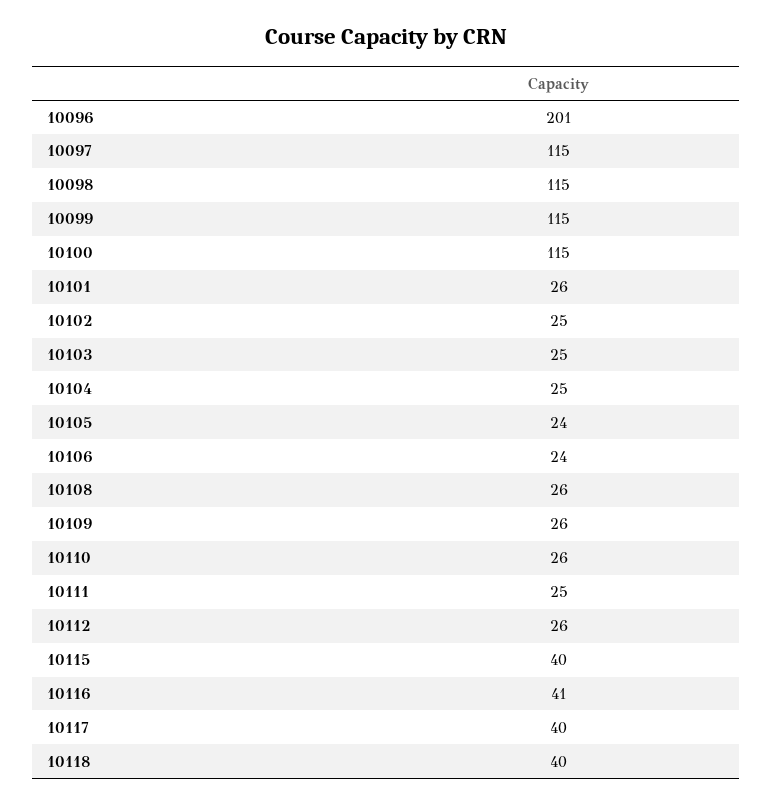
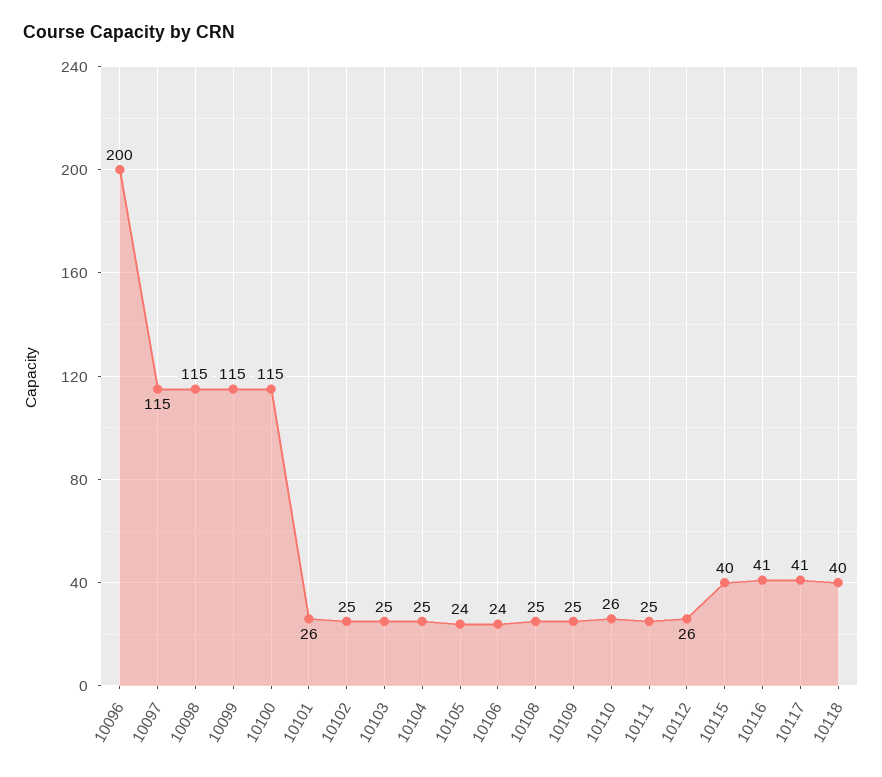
10096: 201 -> 200
10108: 26 -> 25
10109: 26 -> 25
10117: 40 -> 41

